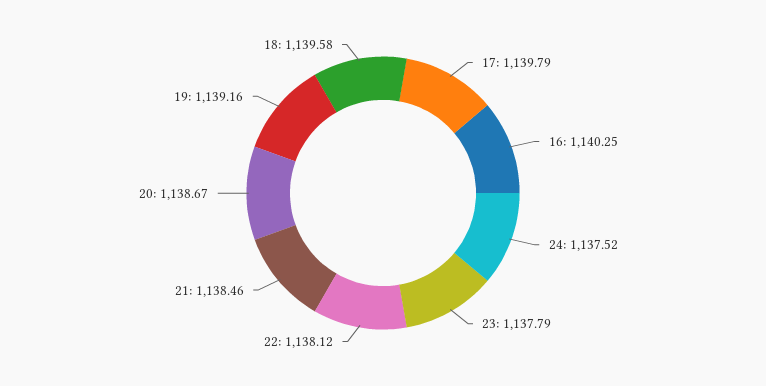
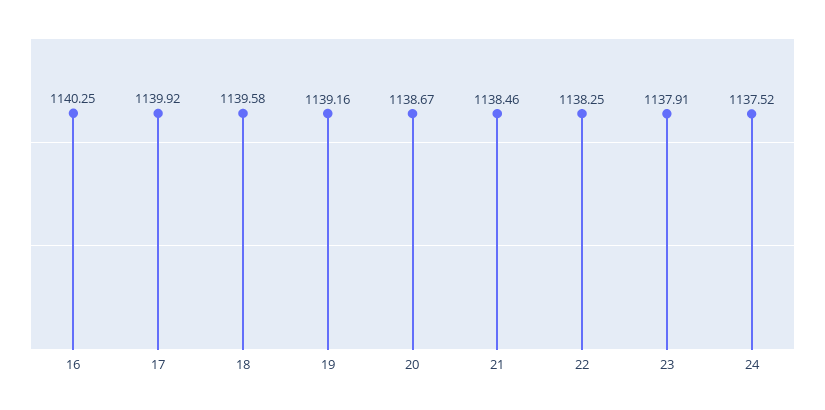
17: 1139.79 -> 1139.92
23: 1137.79 -> 1137.91
22: 1138.12 -> 1138.25

